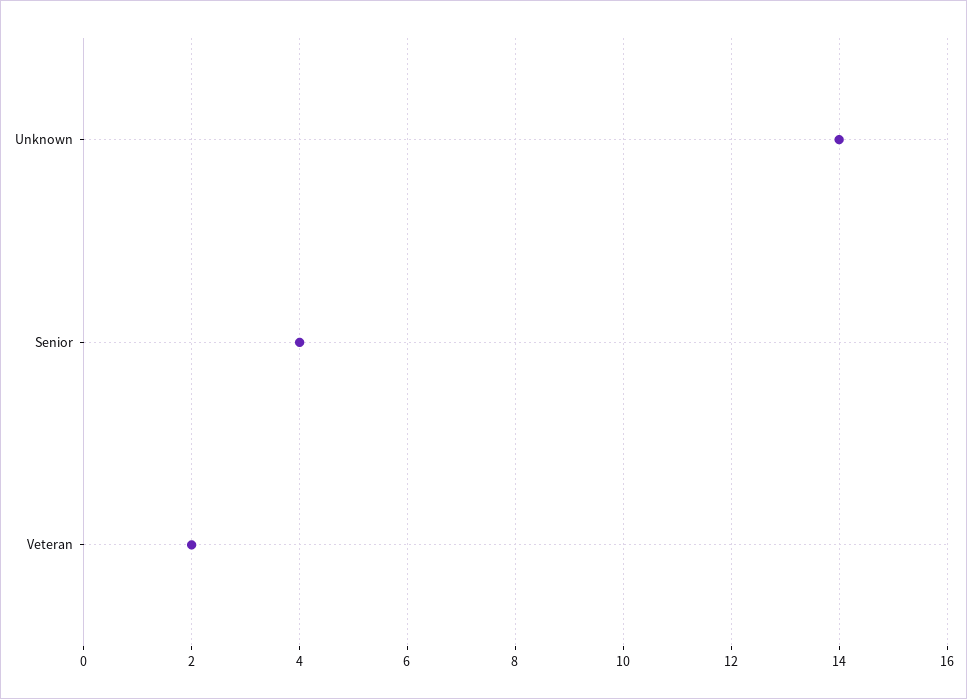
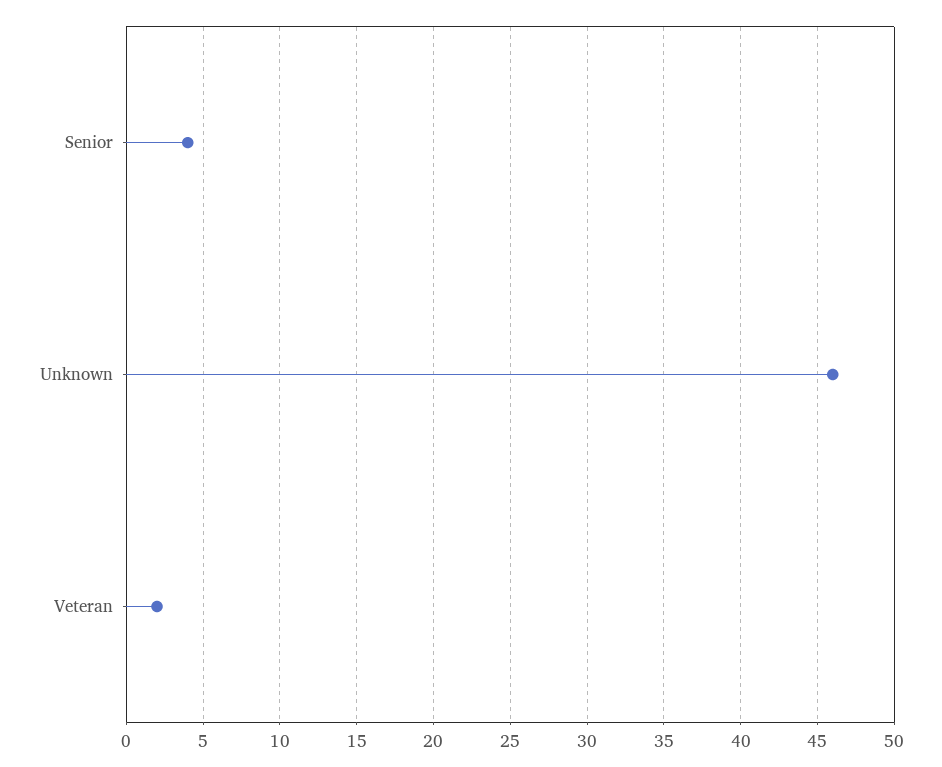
Unknown: 14 -> 46

